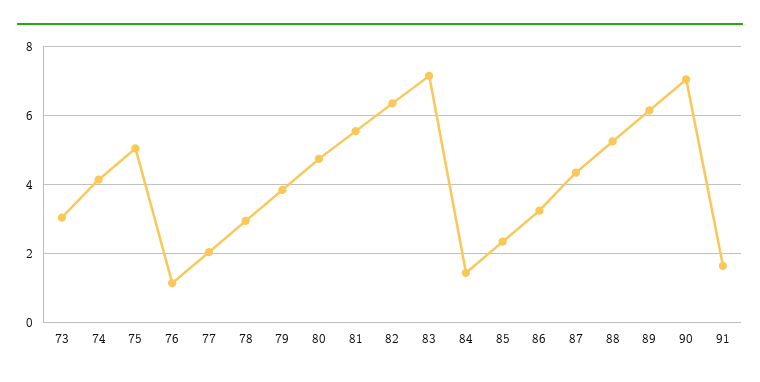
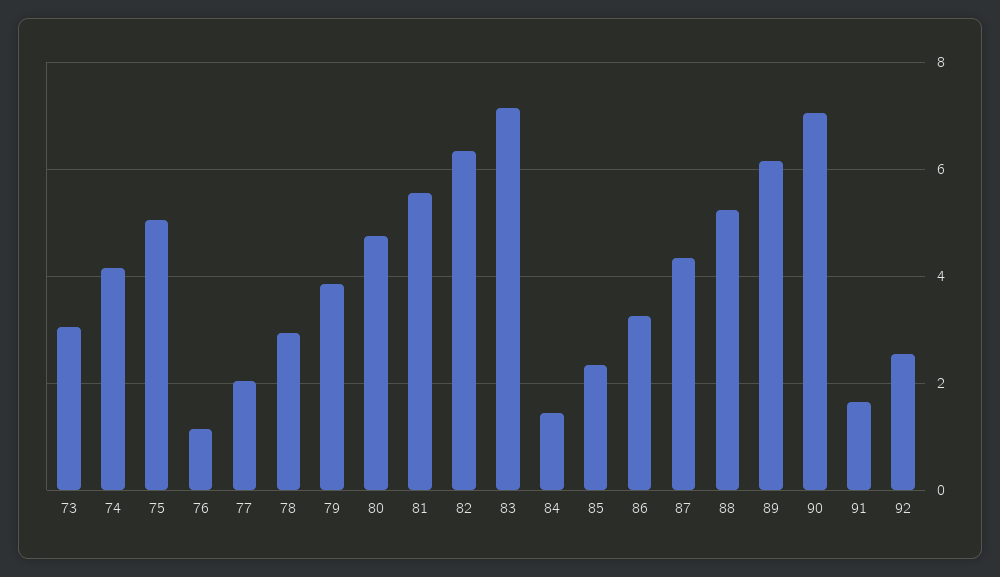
92: none -> 2.6

